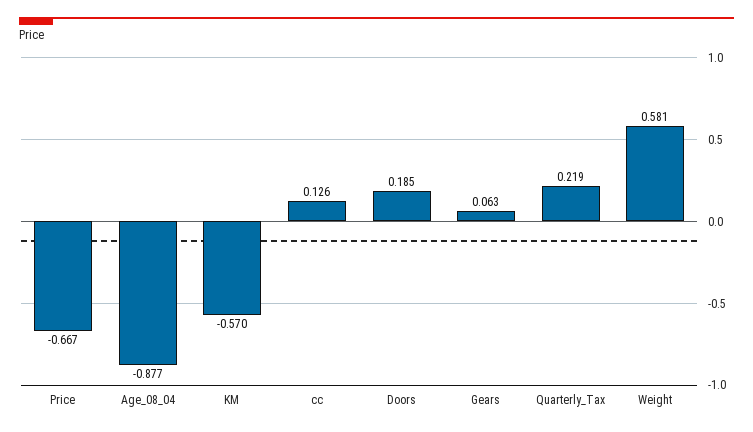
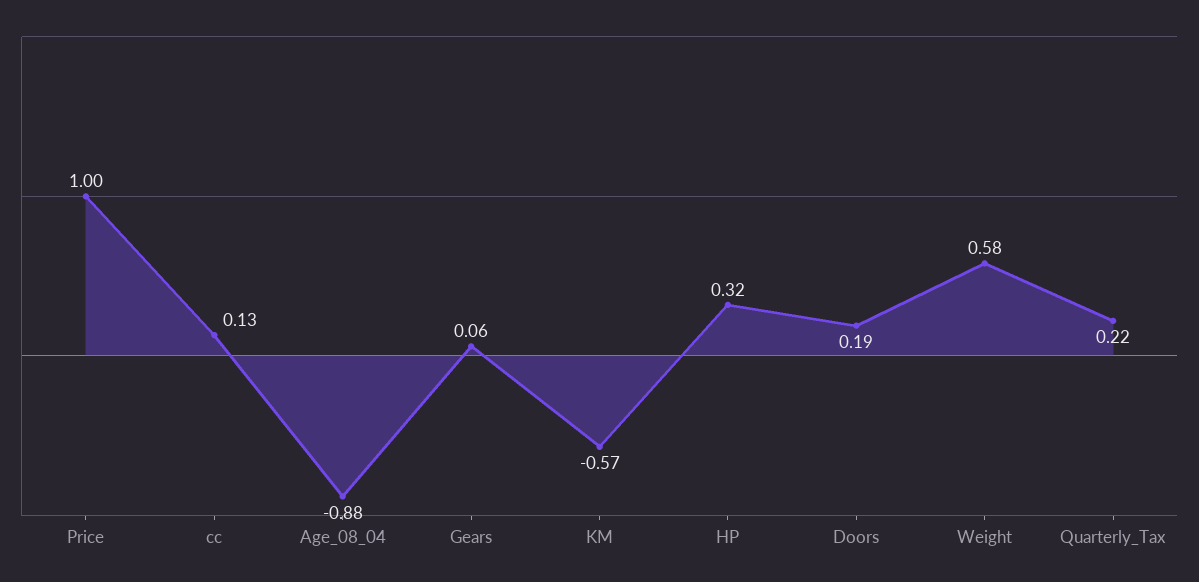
Price: -0.667 -> 1
HP: none -> 0.32

